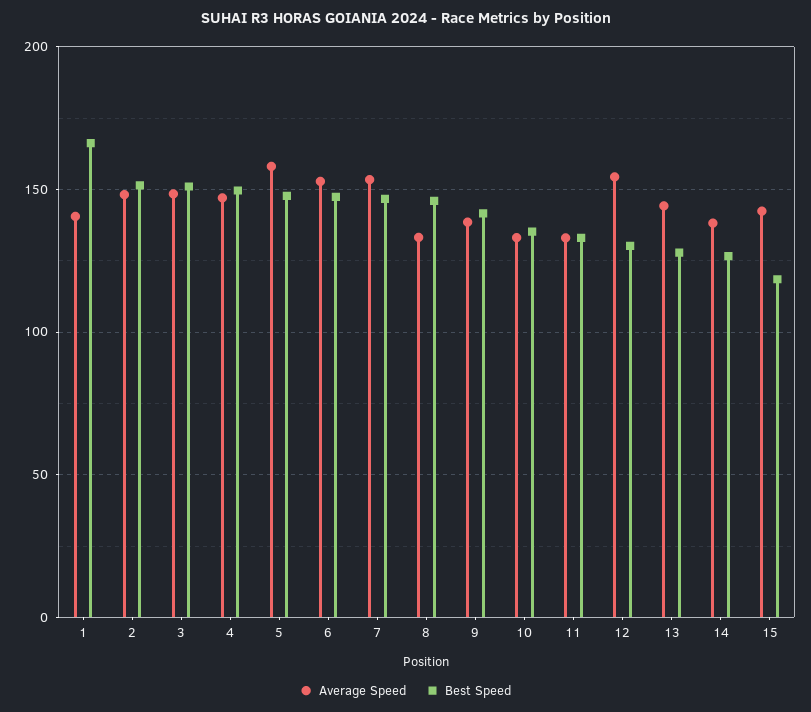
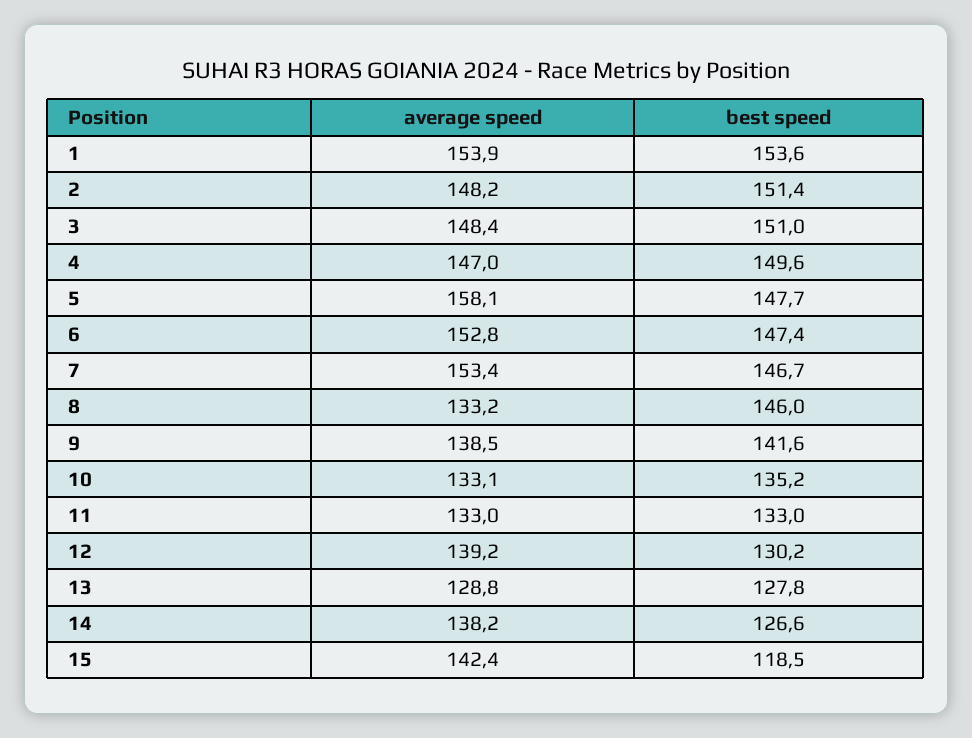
Average Speed, 1: 140 -> 153.9
Best Speed, 1: 165 -> 153.6
Average Speed, 12: 155 -> 139.2
Average Speed, 13: 145 -> 128.8

